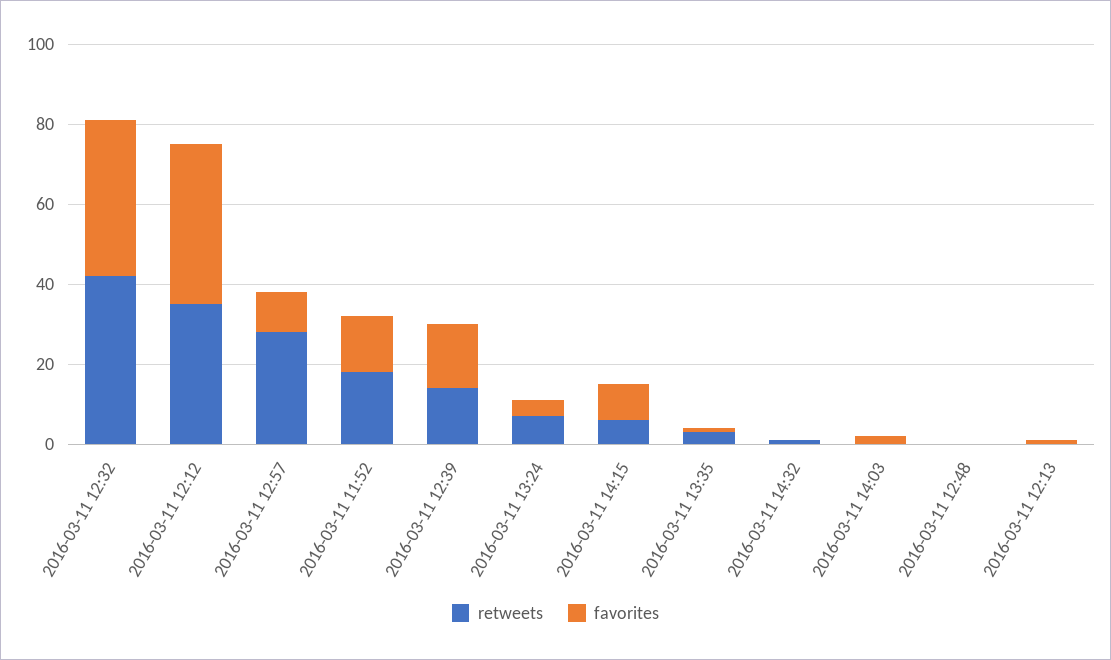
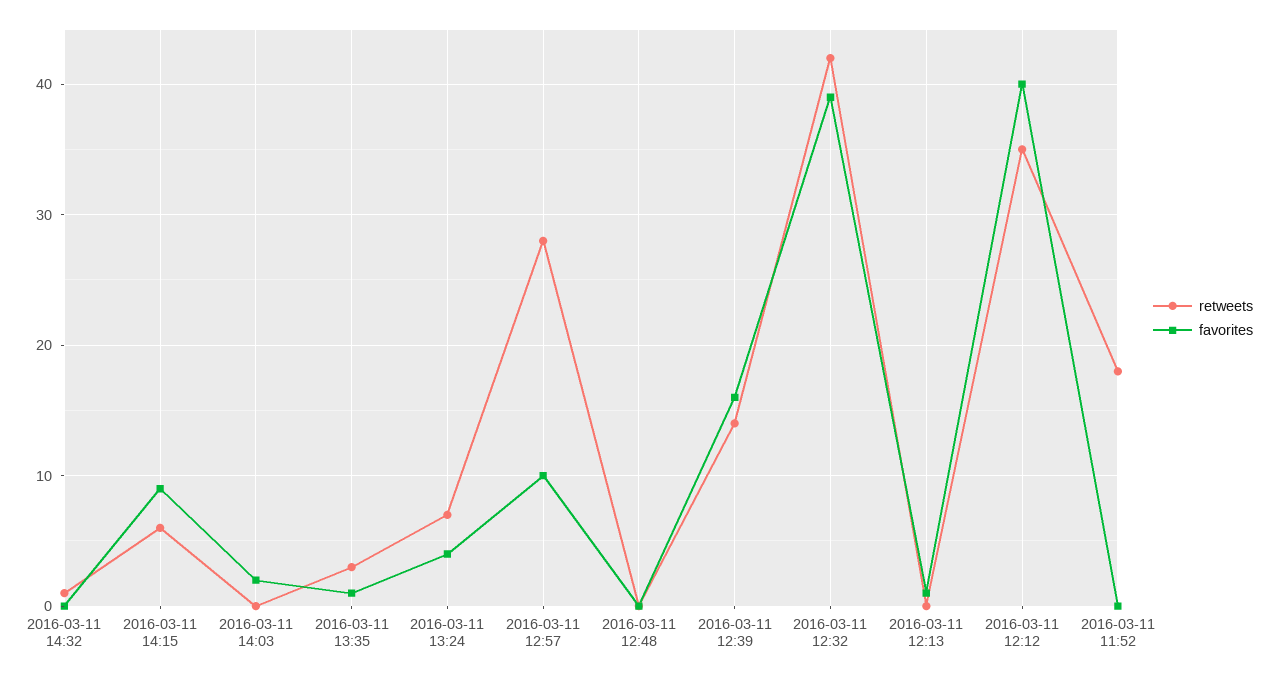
favorites, 2016-03-11 11:52: 15 -> 0

